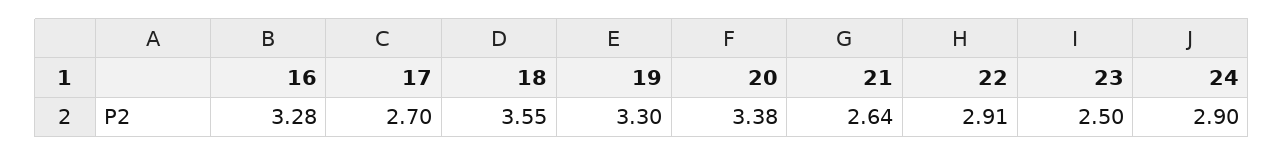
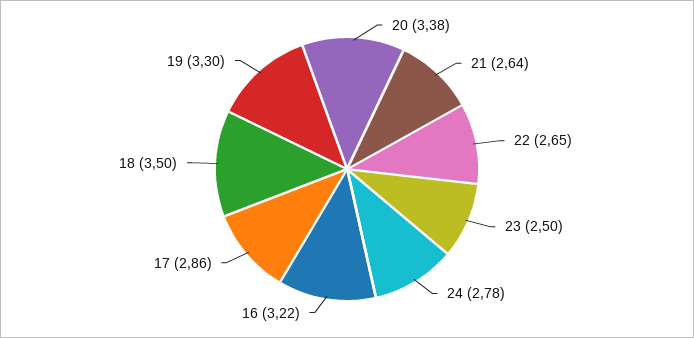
16: 3.28 -> 3.22
17: 2.7 -> 2.86
18: 3.55 -> 3.5
22: 2.91 -> 2.65
24: 2.9 -> 2.78

